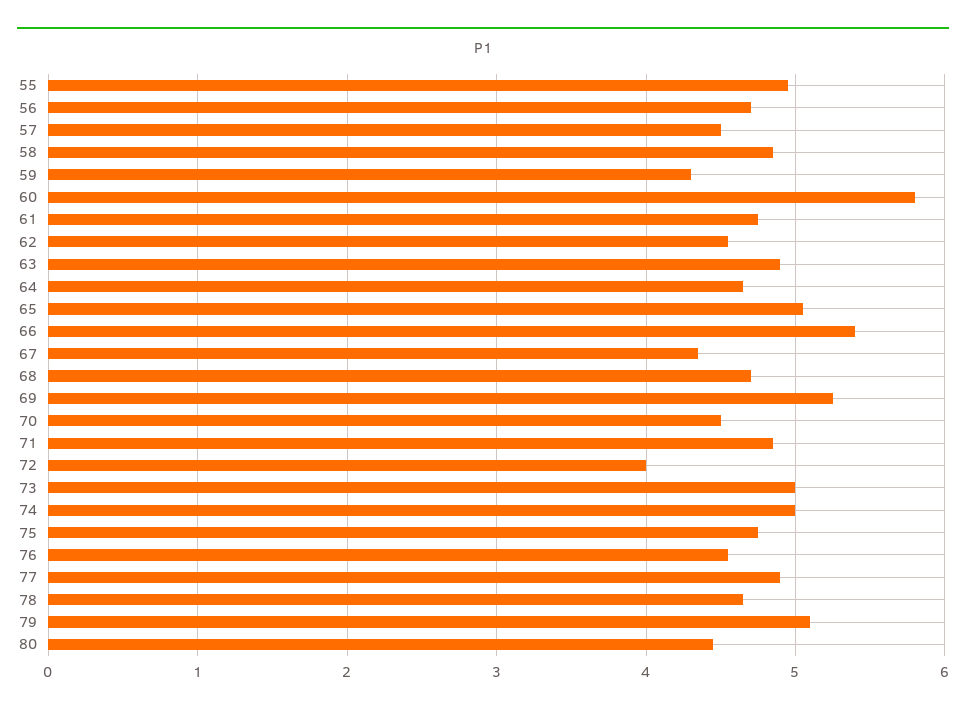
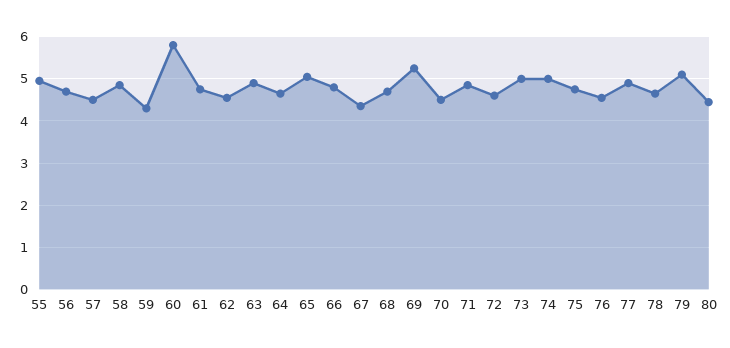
66: 5.4 -> 4.8
72: 4 -> 4.6

